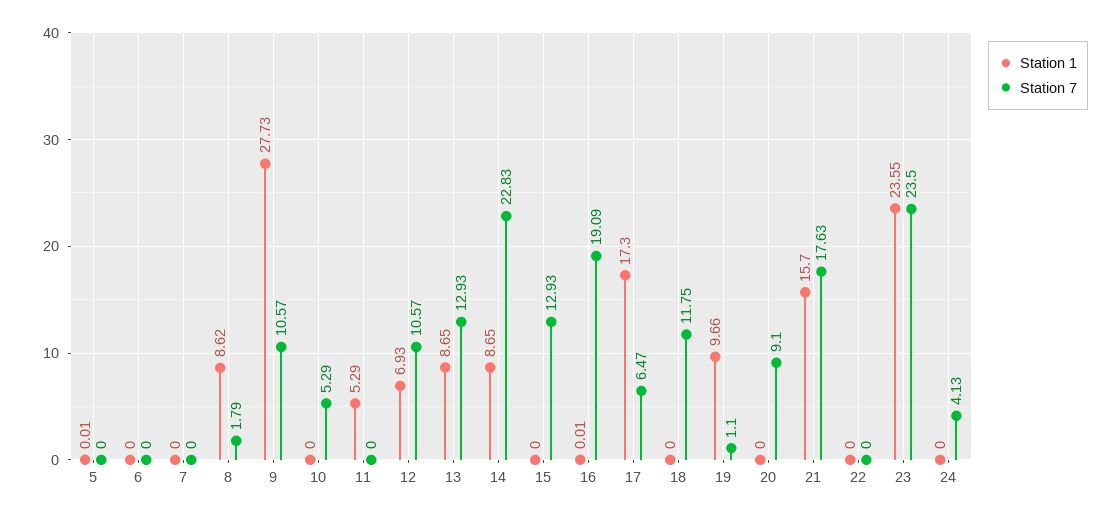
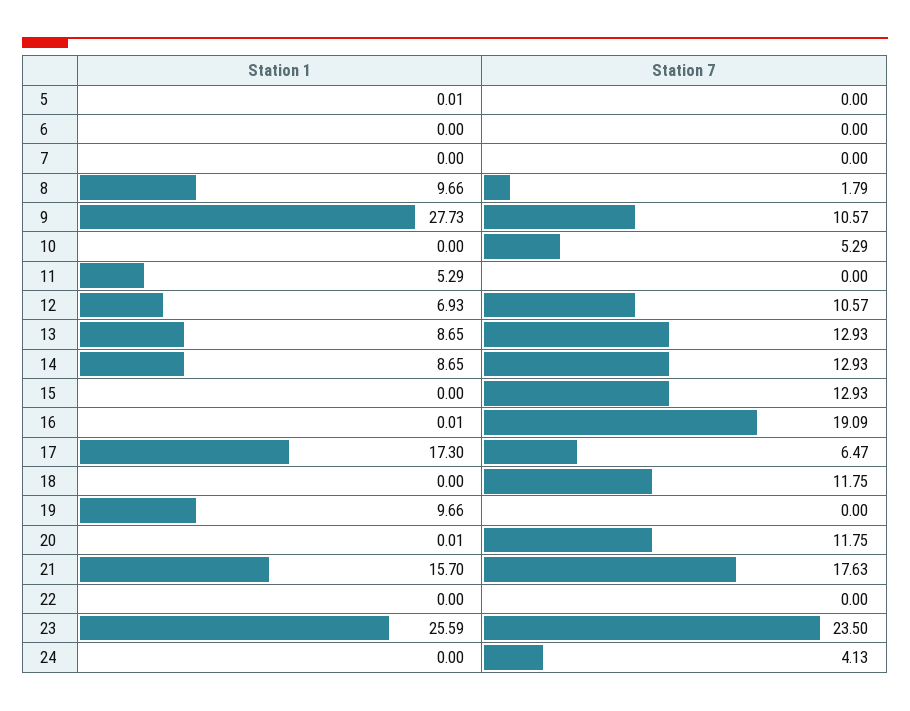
Station 1, 8: 8.62 -> 9.66
Station 7, 14: 22.83 -> 12.93
Station 7, 19: 1.1 -> 0
Station 1, 20: 0 -> 0.01
Station 7, 20: 9.1 -> 11.75
Station 1, 23: 23.55 -> 25.59

